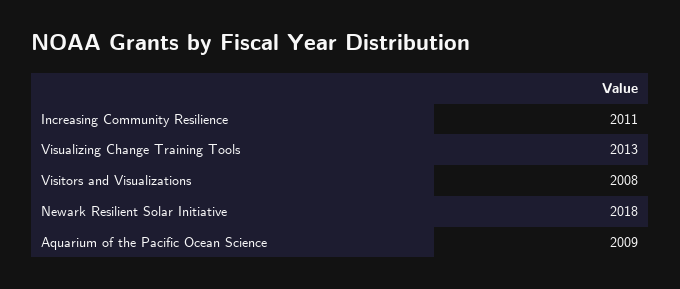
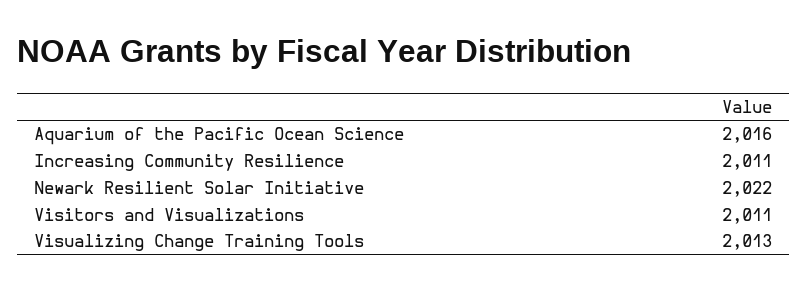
Visitors and Visualizations: 2008 -> 2011
Newark Resilient Solar Initiative: 2018 -> 2022
Aquarium of the Pacific Ocean Science: 2009 -> 2016

